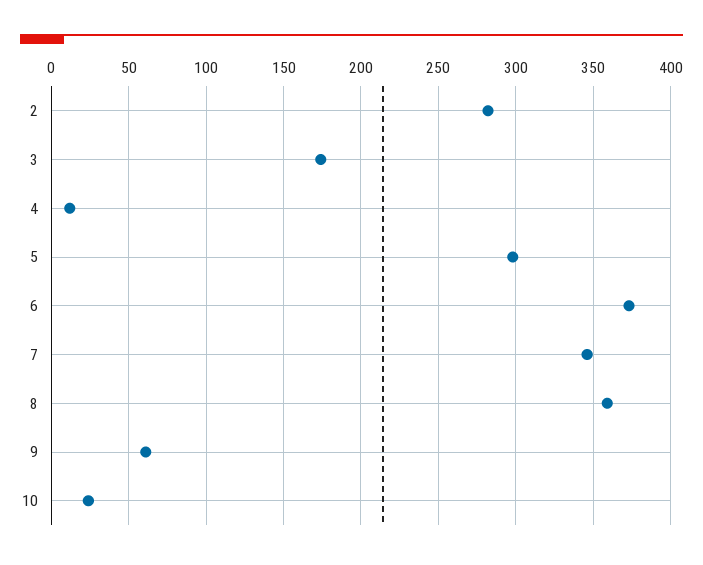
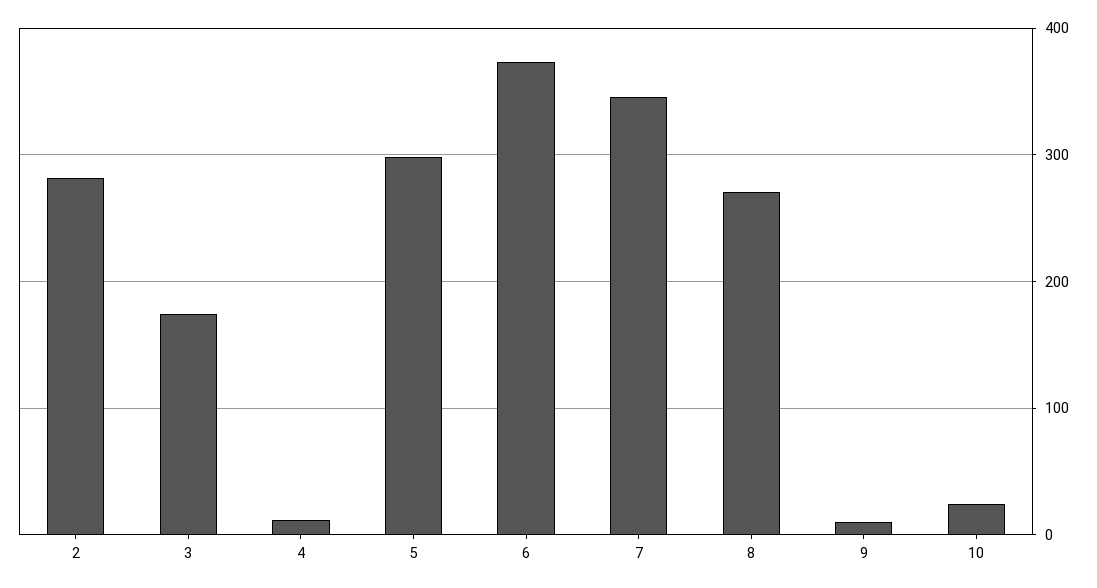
8: 360 -> 270
9: 60 -> 10

